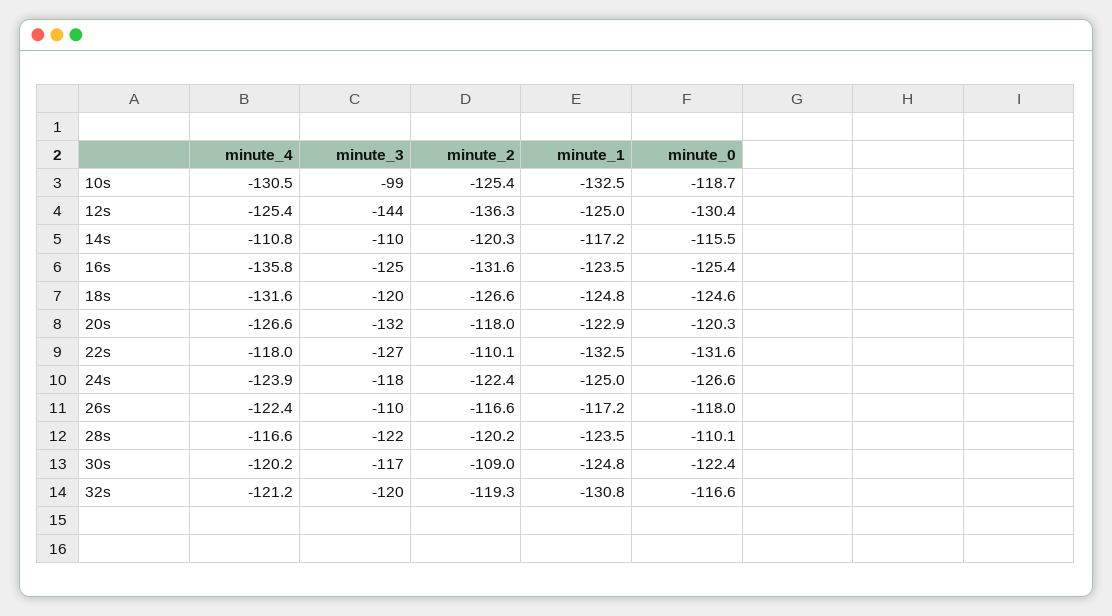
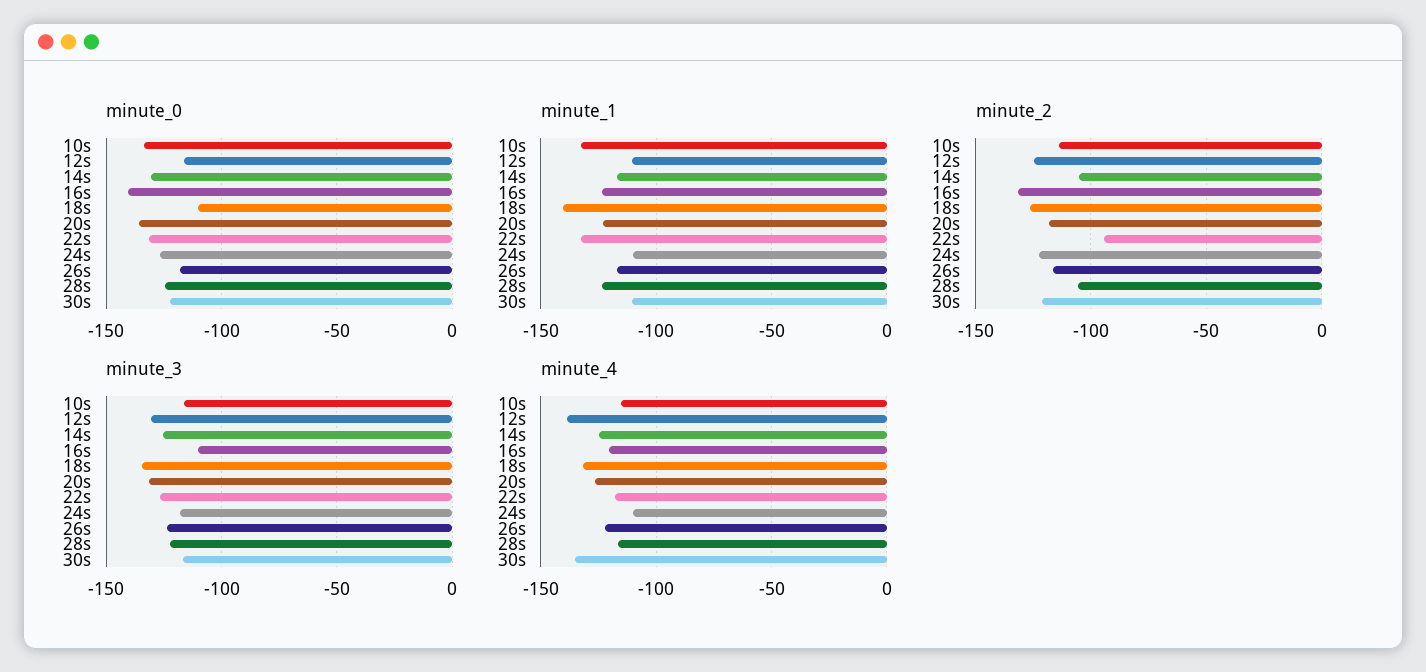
minute_4, 10s: -130.5 -> -115
minute_3, 10s: -99 -> -115
minute_2, 10s: -125.4 -> -115
minute_0, 10s: -118.7 -> -135
minute_4, 12s: -125.4 -> -140
minute_3, 12s: -144 -> -130
minute_2, 12s: -136.3 -> -125
minute_1, 12s: -125 -> -110
minute_0, 12s: -130.4 -> -115
minute_4, 14s: -110.8 -> -125
minute_3, 14s: -110 -> -125
minute_2, 14s: -120.3 -> -105
minute_0, 14s: -115.5 -> -130
minute_4, 16s: -135.8 -> -120
minute_3, 16s: -125 -> -110
minute_0, 16s: -125.4 -> -140
minute_3, 18s: -120 -> -135
minute_1, 18s: -124.8 -> -140
minute_0, 18s: -124.6 -> -110
minute_0, 20s: -120.3 -> -135
minute_2, 22s: -110.1 -> -95
minute_4, 24s: -123.9 -> -110
minute_1, 24s: -125 -> -110
minute_3, 26s: -110 -> -125
minute_2, 28s: -120.2 -> -105
minute_0, 28s: -110.1 -> -125
minute_4, 30s: -120.2 -> -135
minute_2, 30s: -109 -> -120
minute_1, 30s: -124.8 -> -110
minute_4, 32s: -121.2 -> none
minute_3, 32s: -120 -> none
minute_2, 32s: -119.3 -> none
minute_1, 32s: -130.8 -> none
minute_0, 32s: -116.6 -> none

